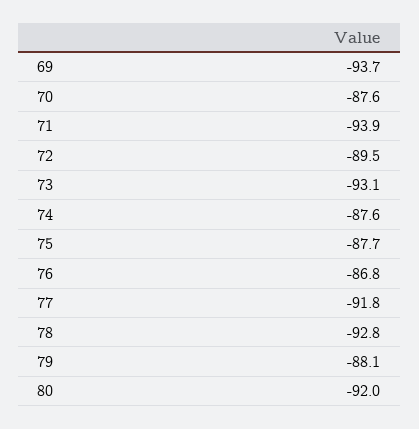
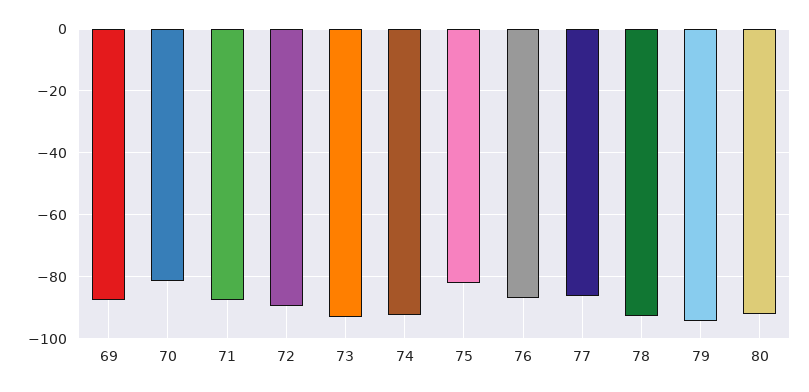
69: -93.7 -> -88
70: -87.6 -> -82
71: -93.9 -> -88
74: -87.6 -> -92
75: -87.7 -> -82
77: -91.8 -> -86
79: -88.1 -> -94

